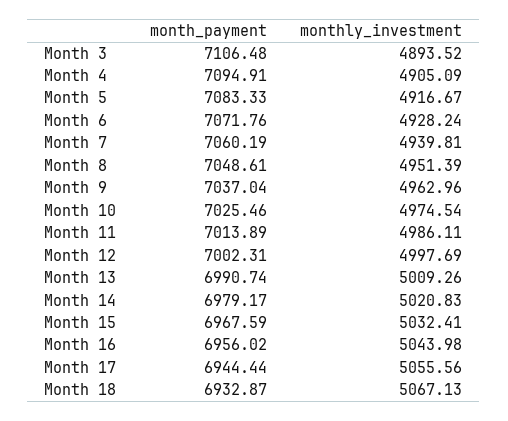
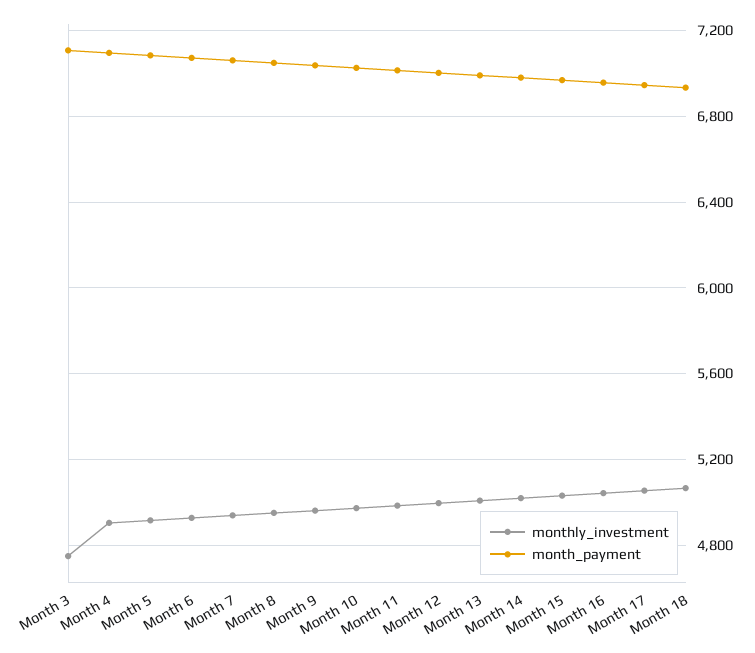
monthly_investment, Month 3: 4893.52 -> 4750

